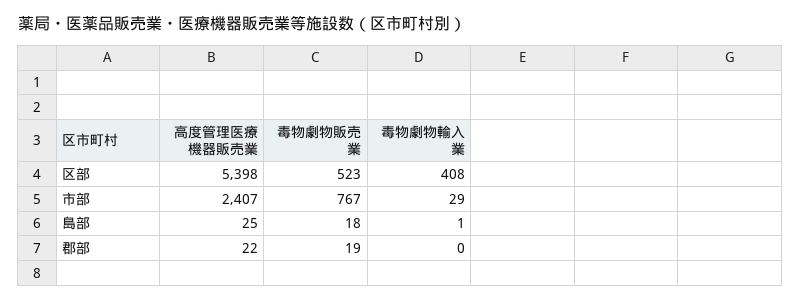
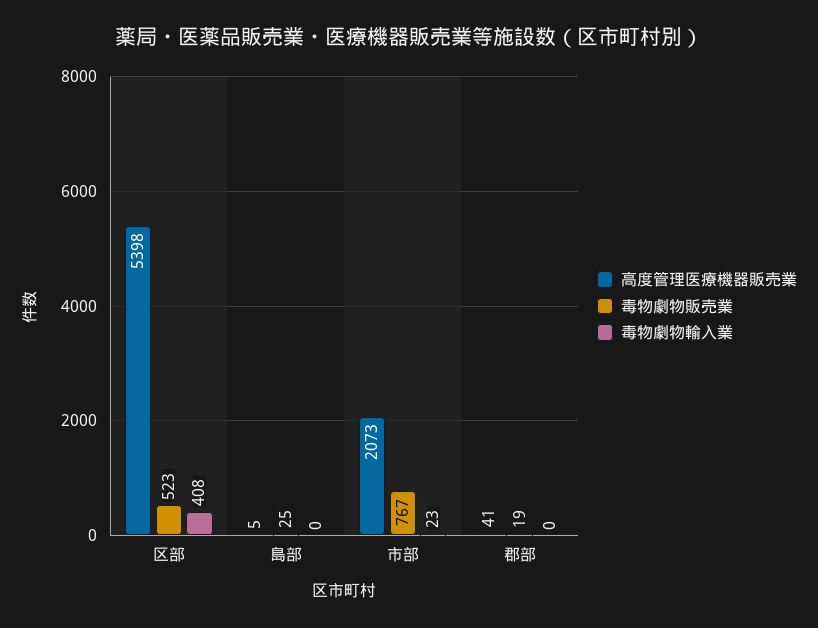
高度管理医療機器販売業, 市部: 2407 -> 2073
毒物劇物輸入業, 市部: 29 -> 23
高度管理医療機器販売業, 島部: 25 -> 5
毒物劇物販売業, 島部: 18 -> 25
毒物劇物輸入業, 島部: 1 -> 0
高度管理医療機器販売業, 郡部: 22 -> 41

